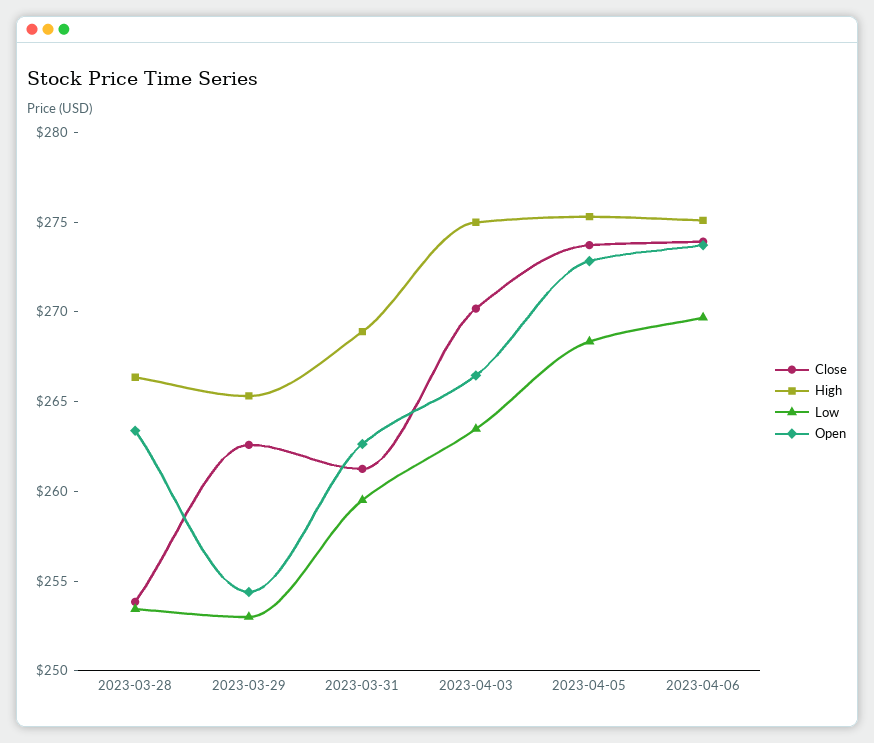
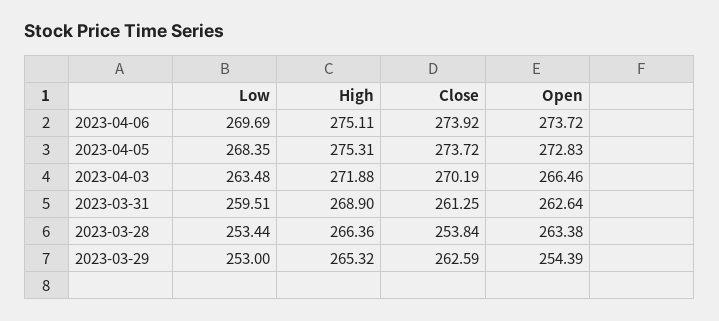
High, 2023-04-03: 275 -> 271.88

